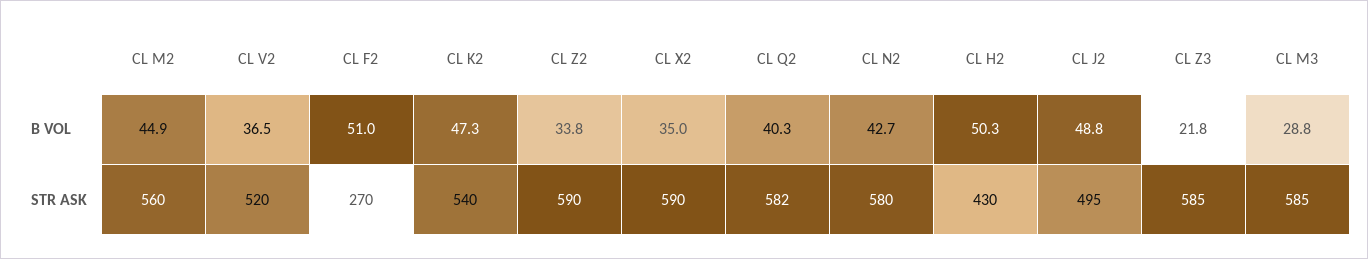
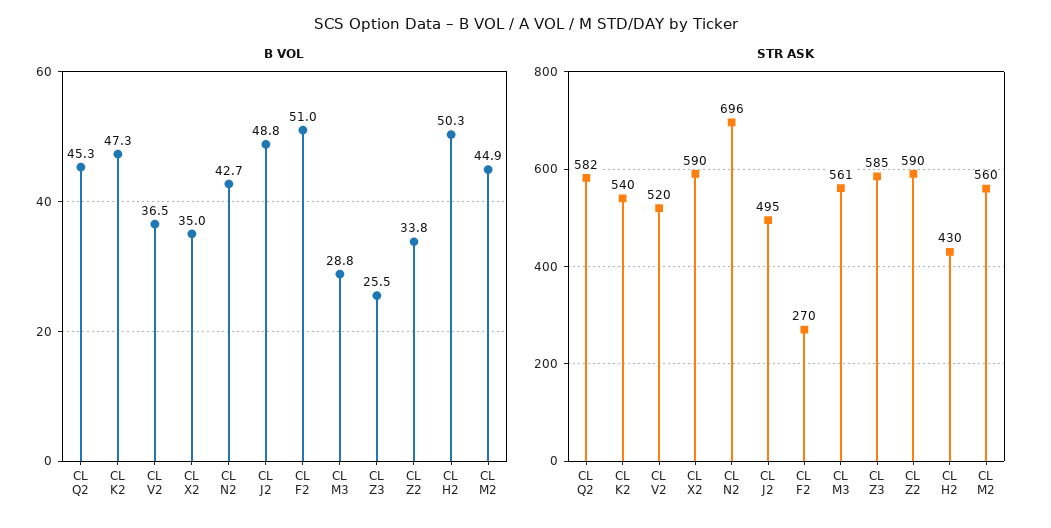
B VOL, CL Q2: 40.3 -> 45.3
B VOL, CL Z3: 21.8 -> 25.5
STR ASK, CL N2: 580 -> 696
STR ASK, CL M3: 585 -> 561

